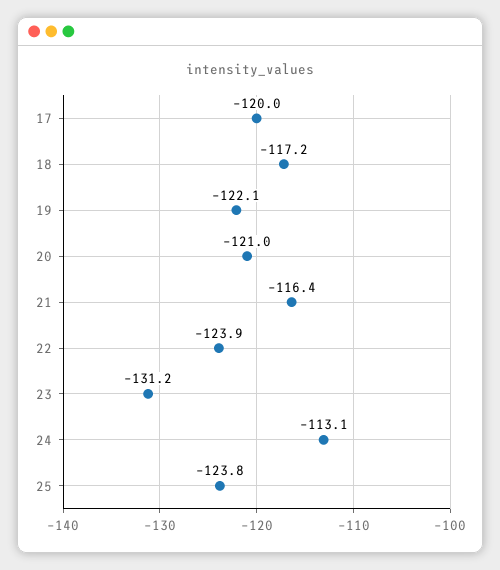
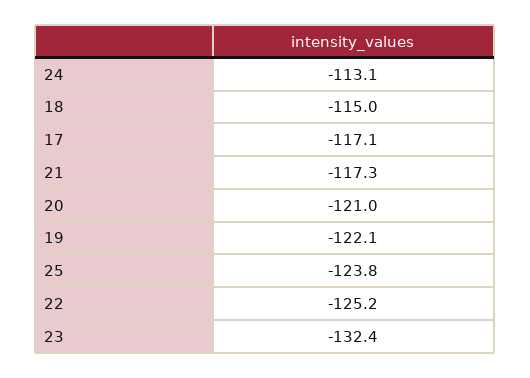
17: -120 -> -117.1
18: -117.2 -> -115
21: -116.4 -> -117.3
22: -123.9 -> -125.2
23: -131.2 -> -132.4

